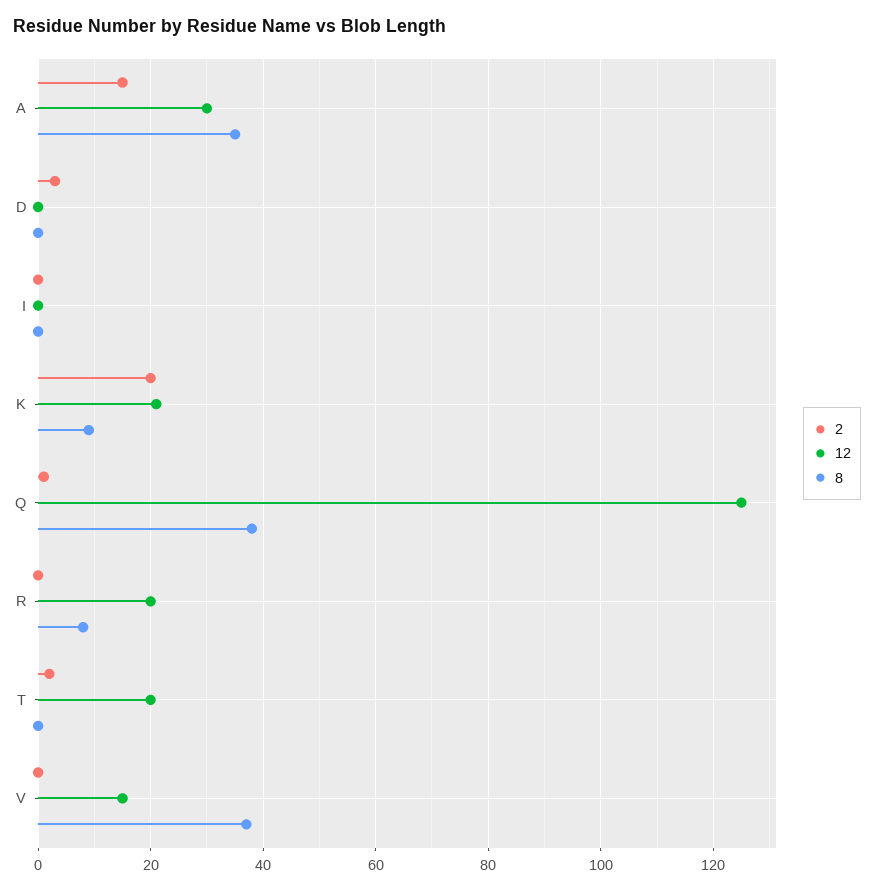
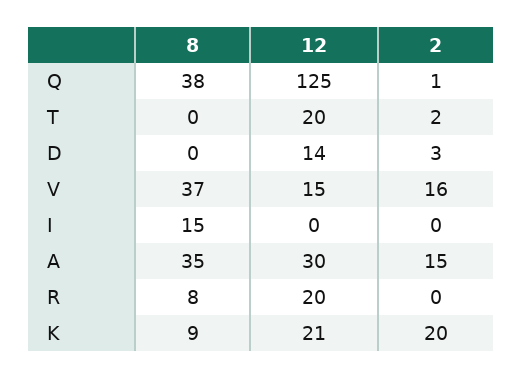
12, D: 0 -> 14
8, I: 0 -> 15
2, V: 0 -> 16

